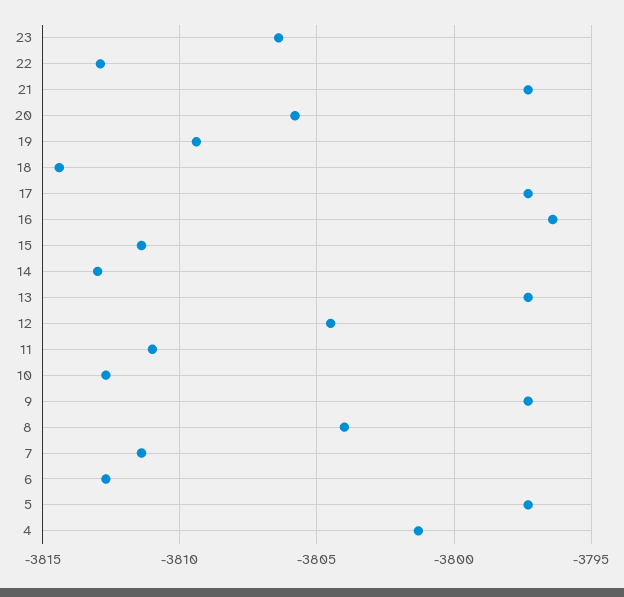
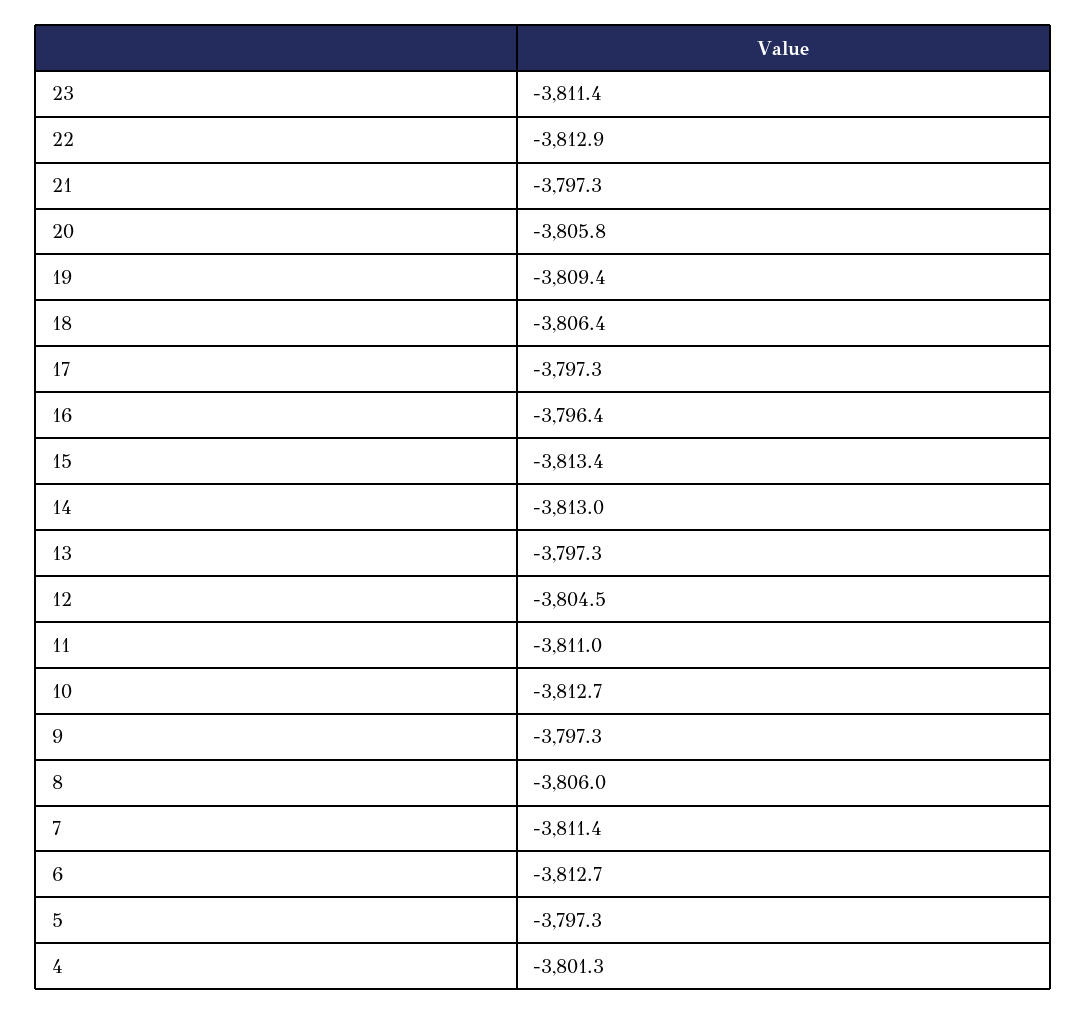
23: -3806.5 -> -3811.4
18: -3814.5 -> -3806.4
15: -3811.5 -> -3813.4
8: -3804 -> -3806

